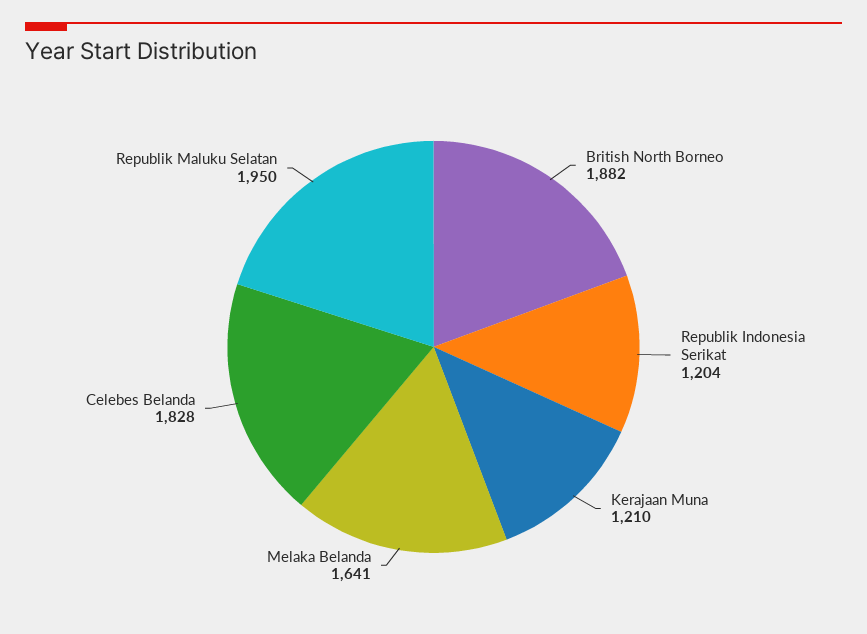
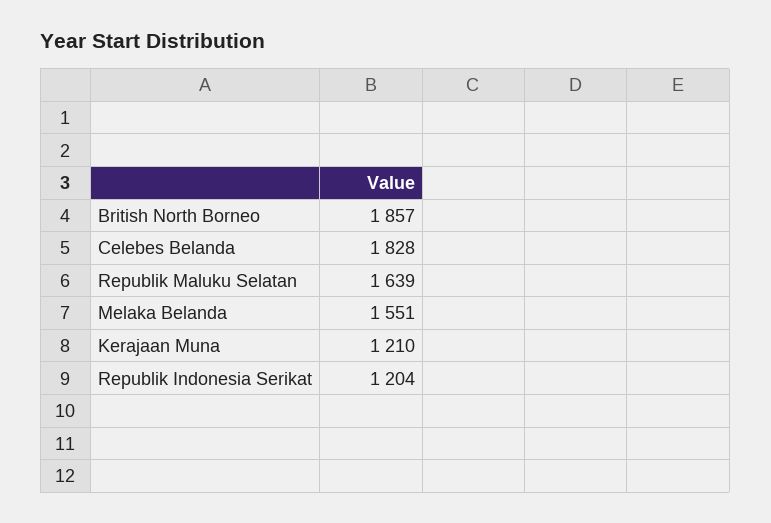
British North Borneo: 1882 -> 1857
Melaka Belanda: 1641 -> 1551
Republik Maluku Selatan: 1950 -> 1639

